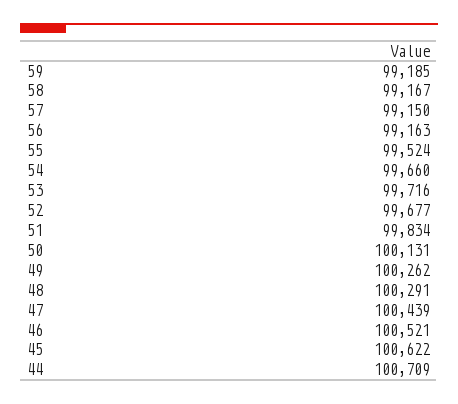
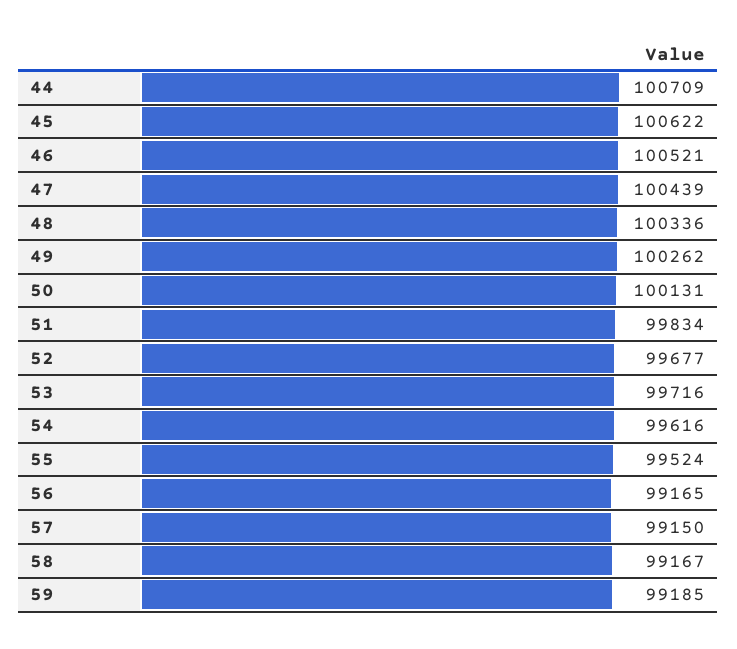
56: 99163 -> 99165
54: 99660 -> 99616
48: 100291 -> 100336

